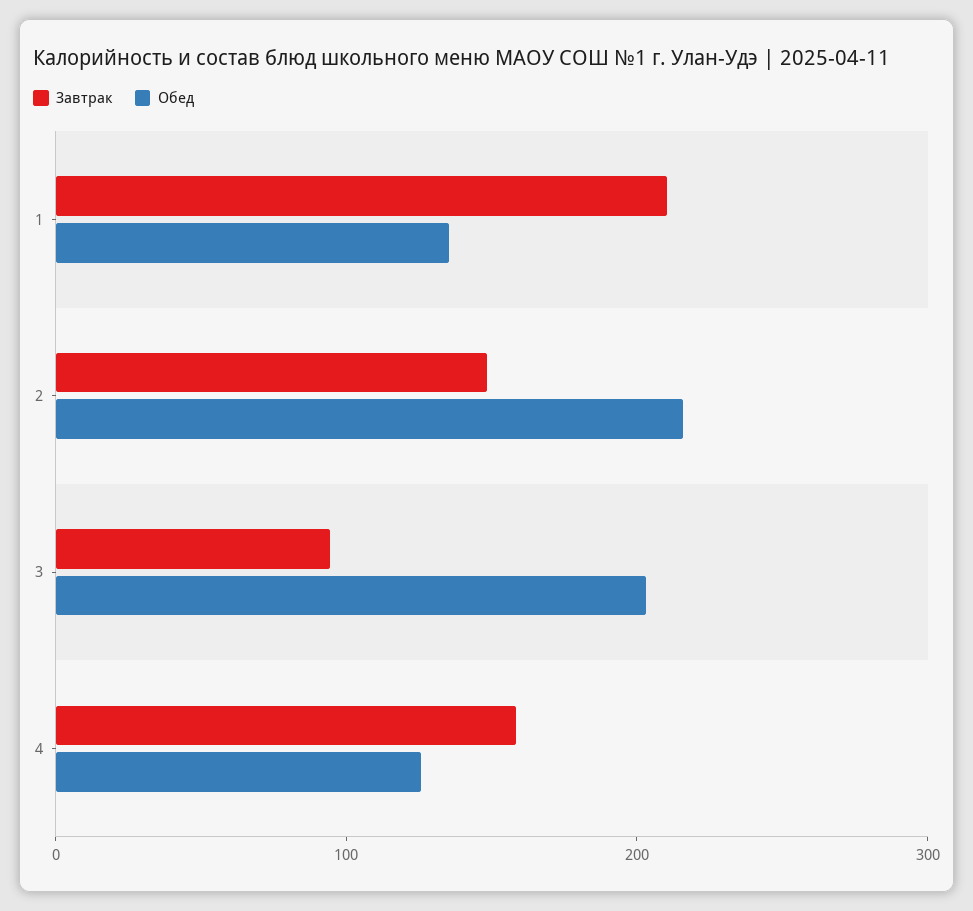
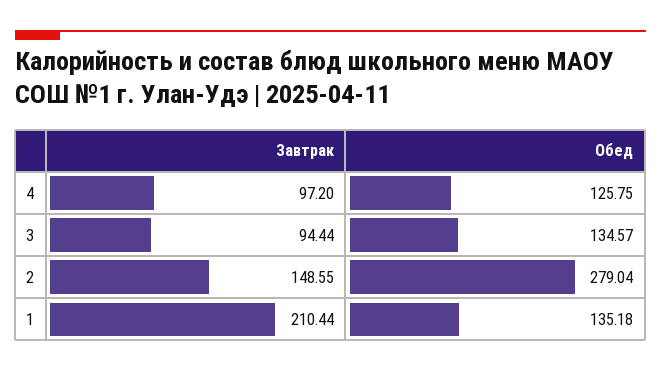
Обед, 2: 220 -> 279.04
Обед, 3: 200 -> 134.57
Завтрак, 4: 160 -> 97.2

